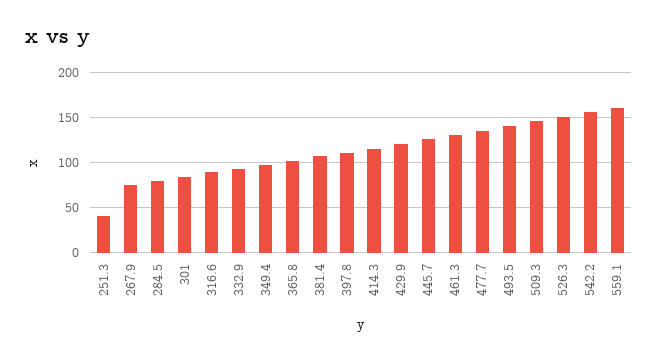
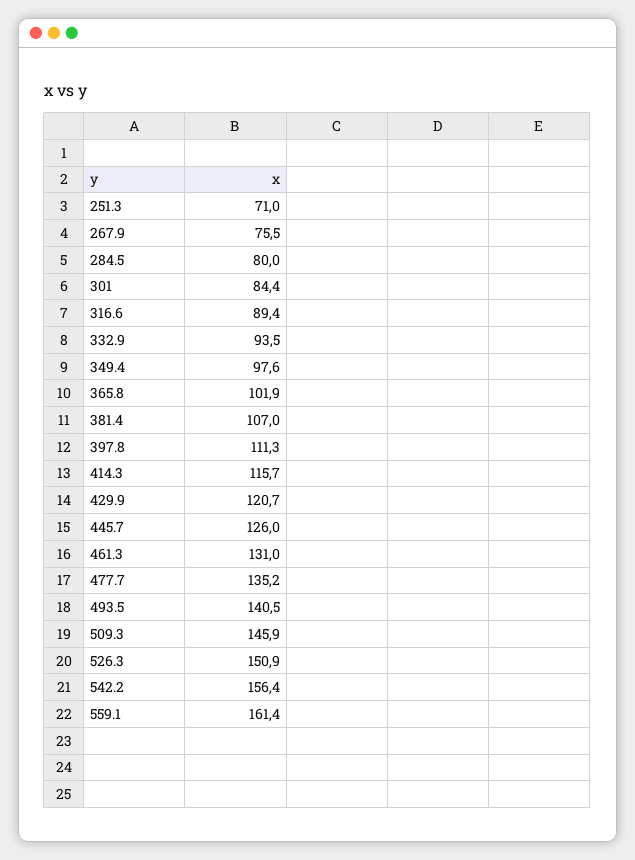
251.3: 40 -> 71

